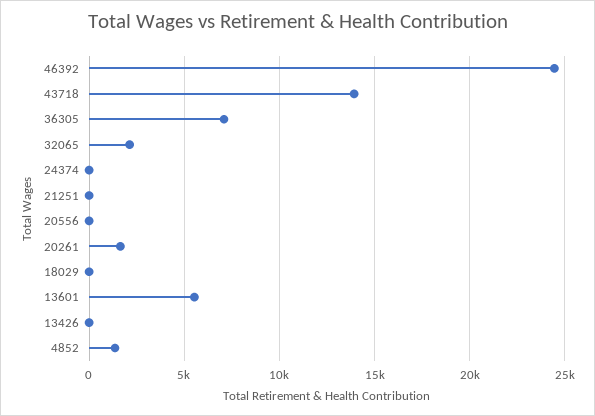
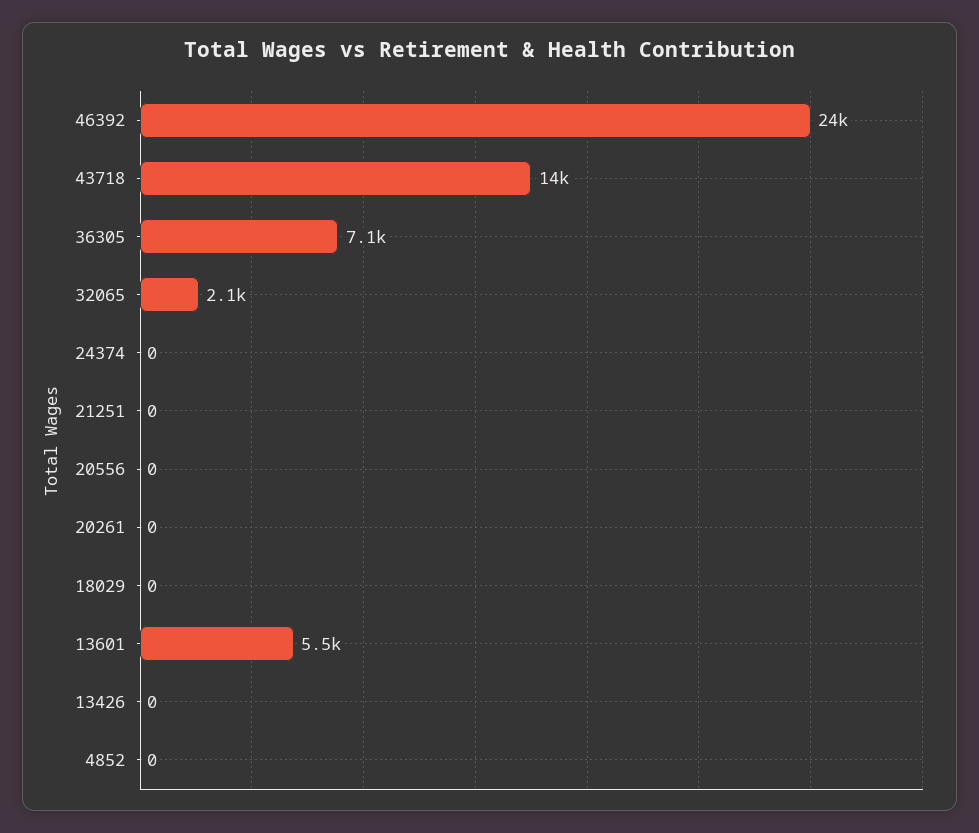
20261: 1500 -> 0
4852: 1500 -> 0

